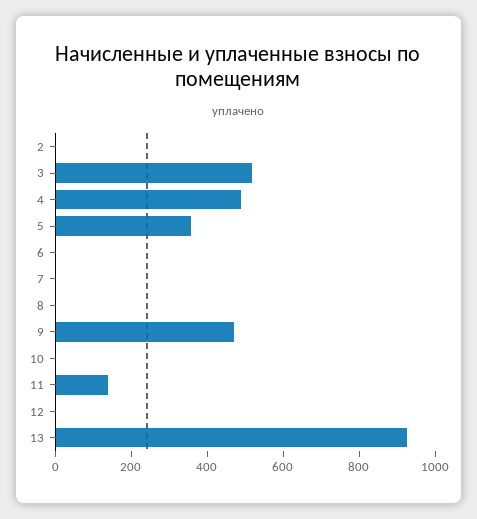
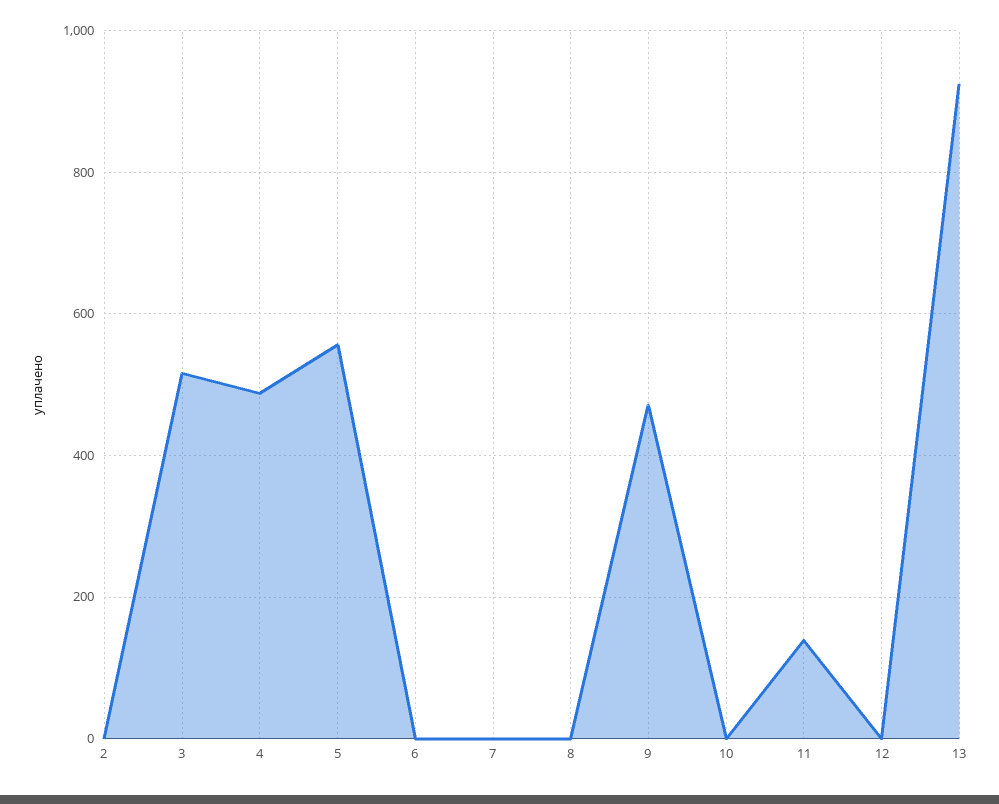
5: 350 -> 560

